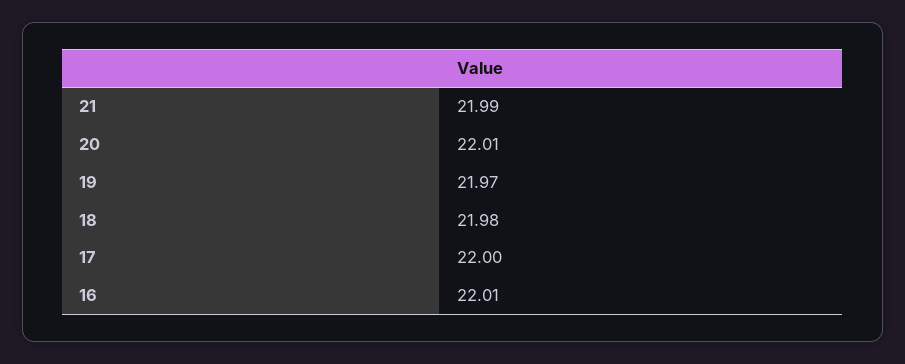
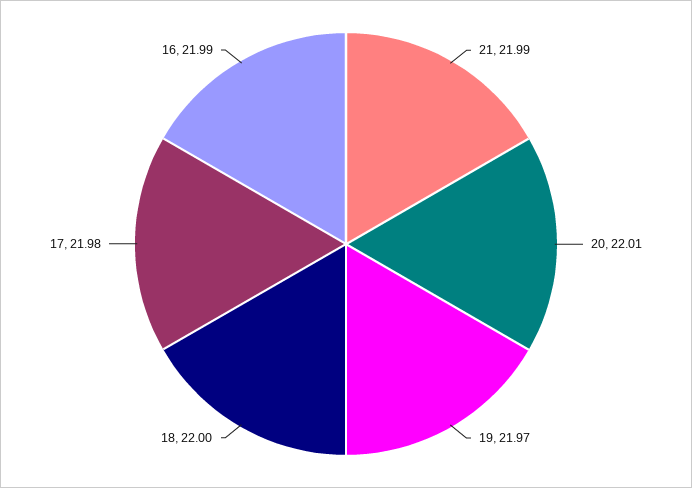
18: 21.98 -> 22
17: 22 -> 21.98
16: 22.01 -> 21.99

